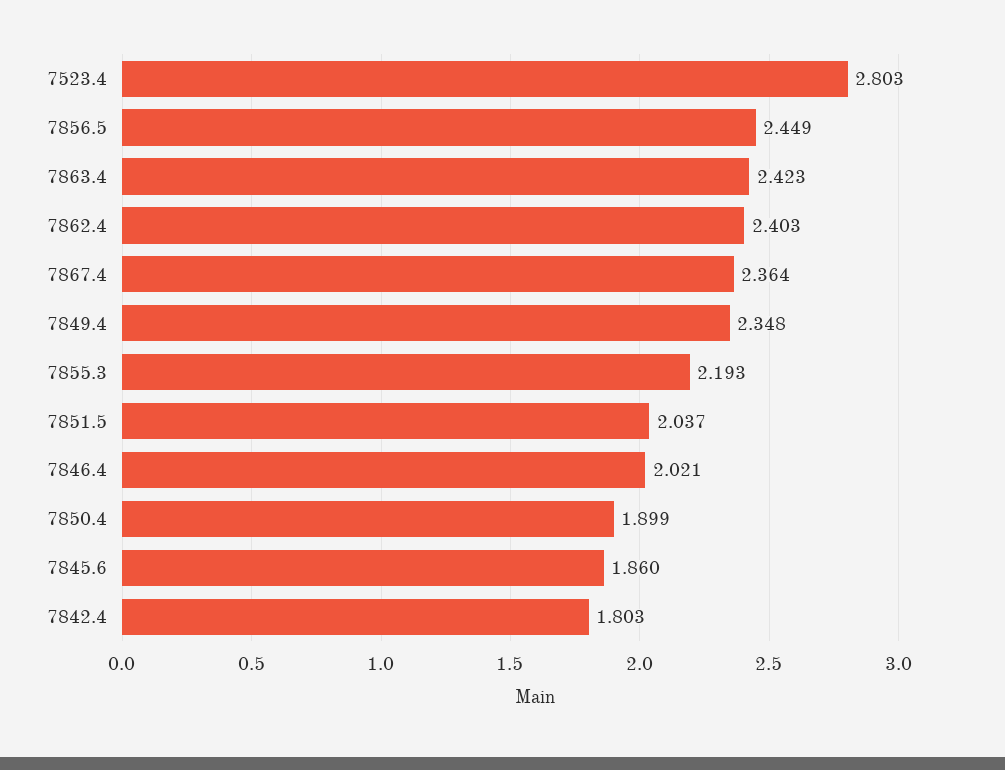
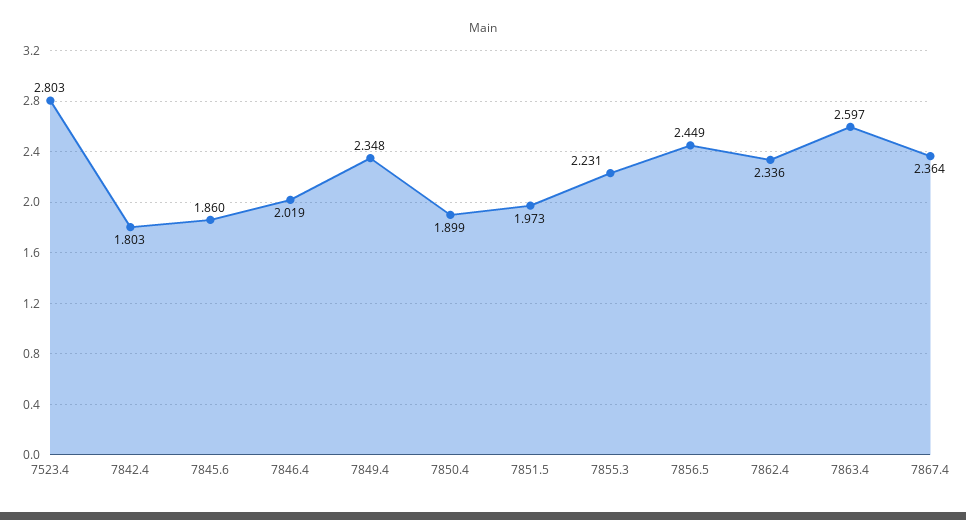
7863.4: 2.423 -> 2.597
7862.4: 2.403 -> 2.336
7855.3: 2.193 -> 2.231
7851.5: 2.037 -> 1.973
7846.4: 2.021 -> 2.019

